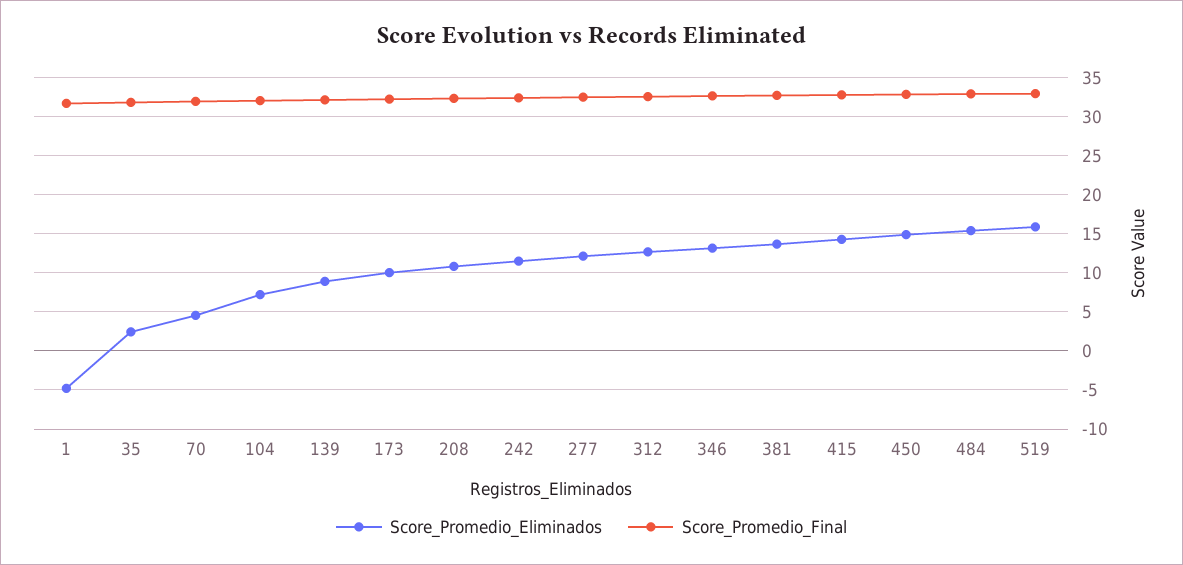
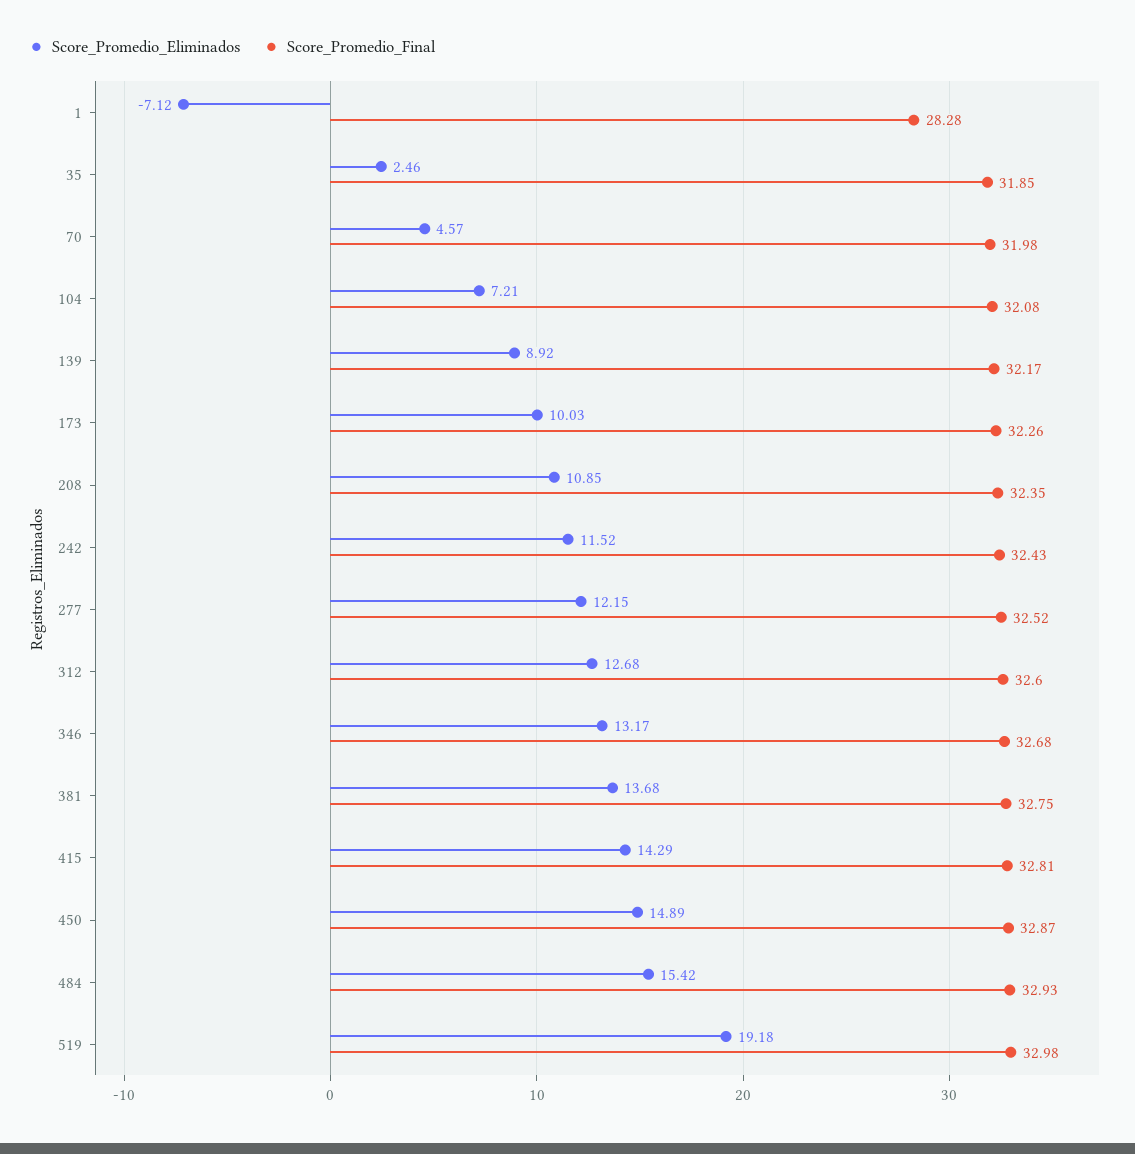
Score_Promedio_Eliminados, 1: -5 -> -7.12
Score_Promedio_Final, 1: 32 -> 28.28
Score_Promedio_Eliminados, 519: 16 -> 19.18

